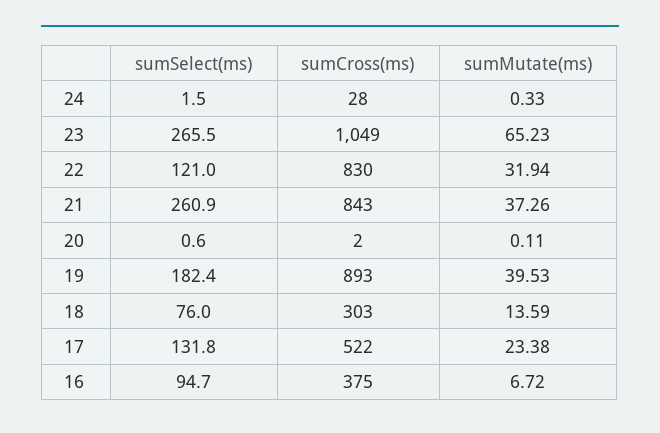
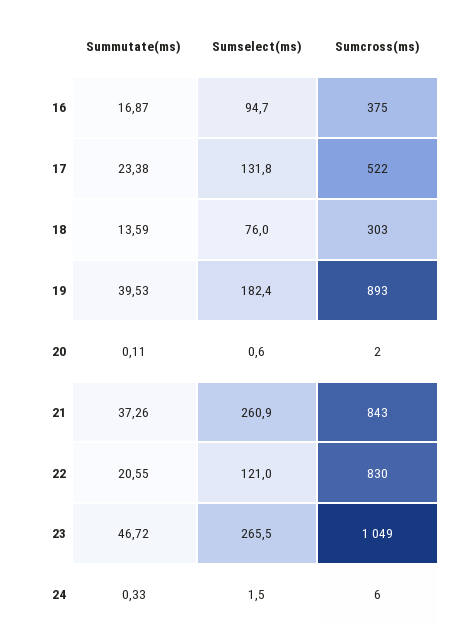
sumCross(ms), 24: 28 -> 6
sumMutate(ms), 23: 65.23 -> 46.72
sumMutate(ms), 22: 31.94 -> 20.55
sumMutate(ms), 16: 6.72 -> 16.87

